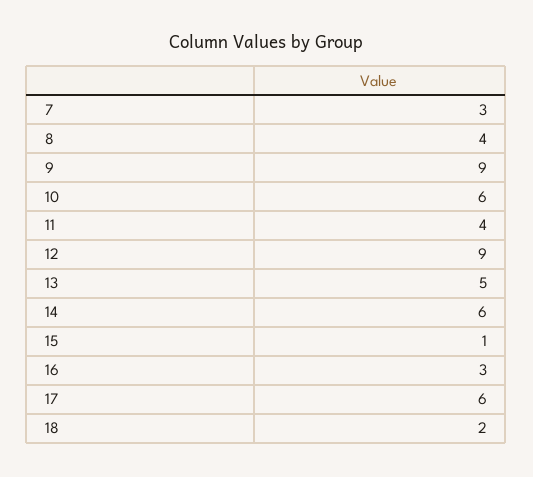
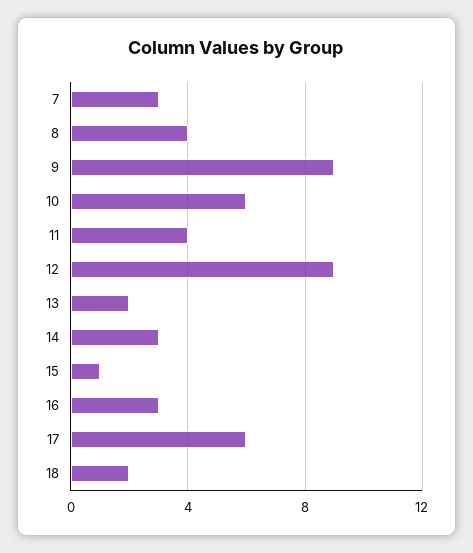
13: 5 -> 2
14: 6 -> 3

